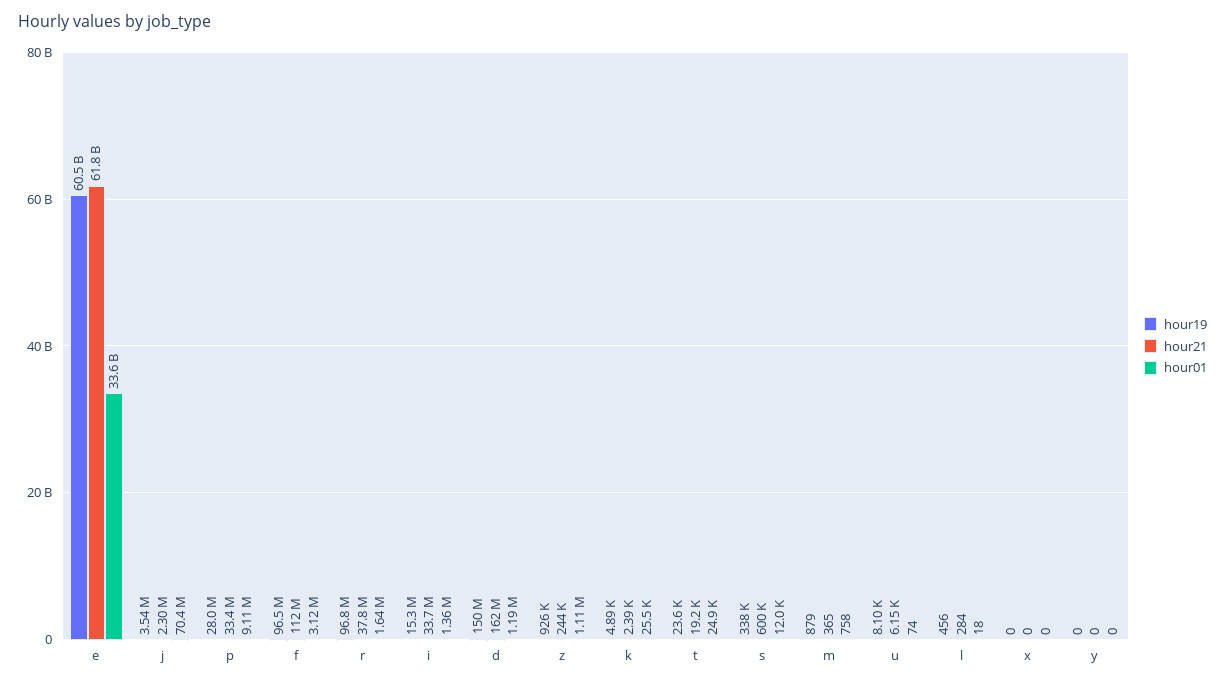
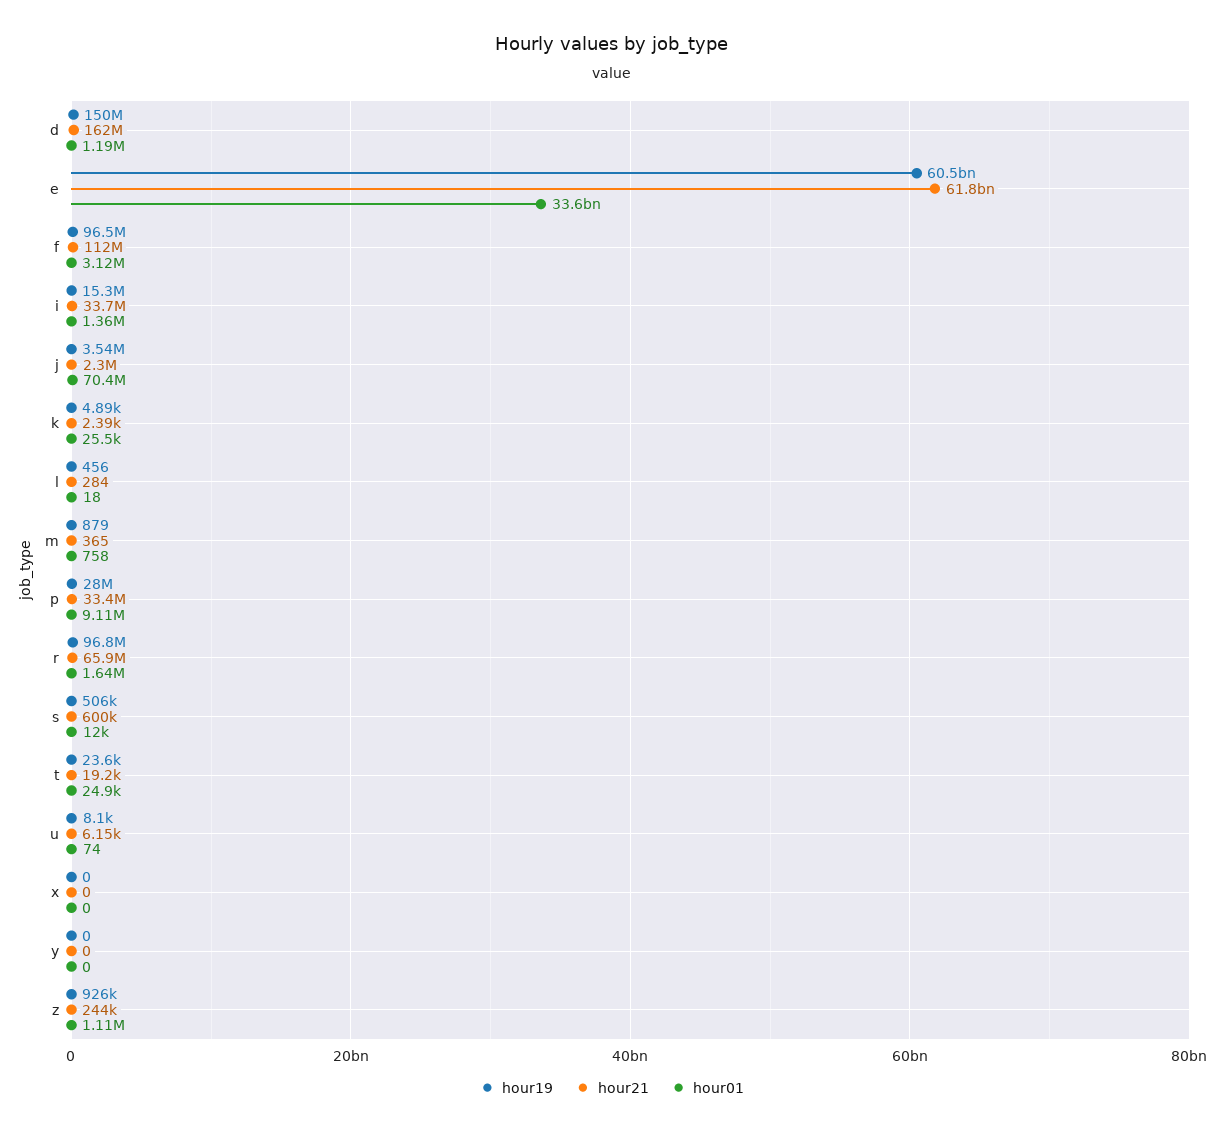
hour21, r: 37800000 -> 65900000
hour19, s: 338000 -> 506000

